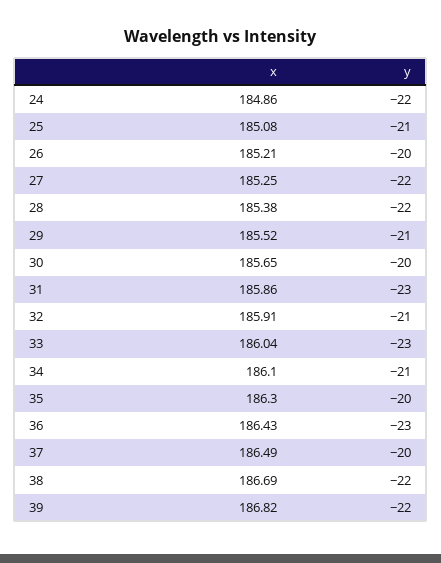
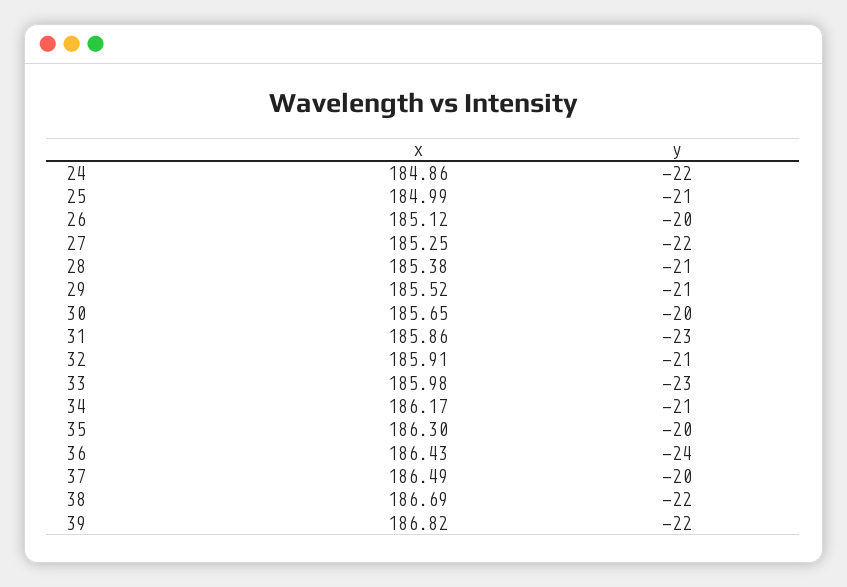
x, 25: 185.08 -> 184.99
x, 26: 185.21 -> 185.12
y, 28: -22 -> -21
x, 33: 186.04 -> 185.98
x, 34: 186.1 -> 186.17
y, 36: -23 -> -24

